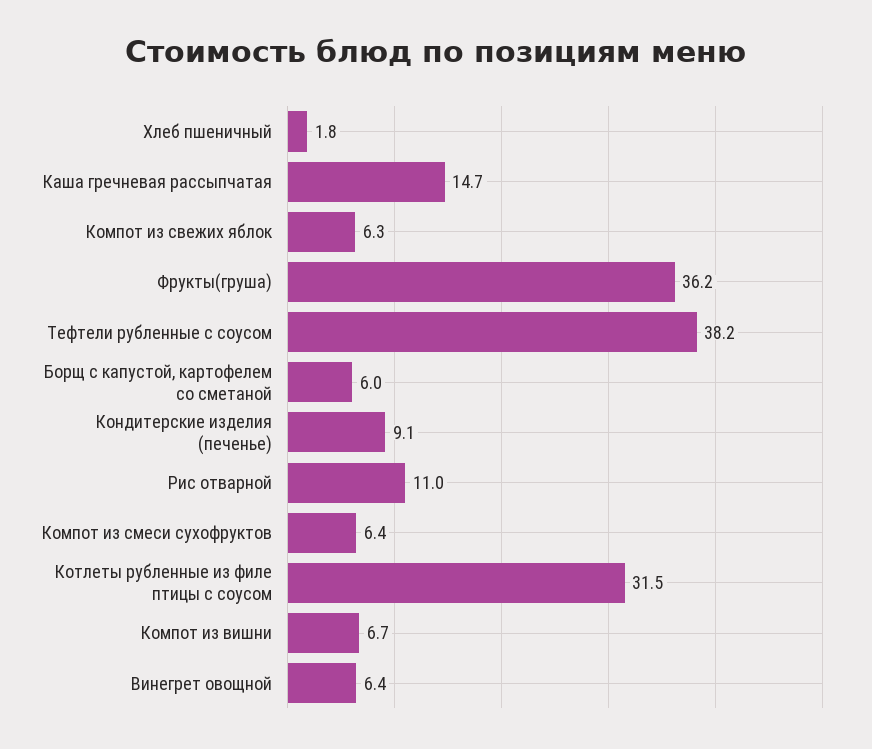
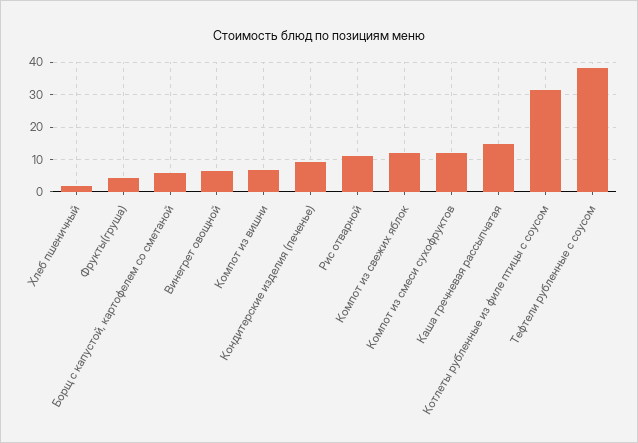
Компот из свежих яблок: 6.3 -> 12
Фрукты(груша): 36.2 -> 4
Компот из смеси сухофруктов: 6.4 -> 12

